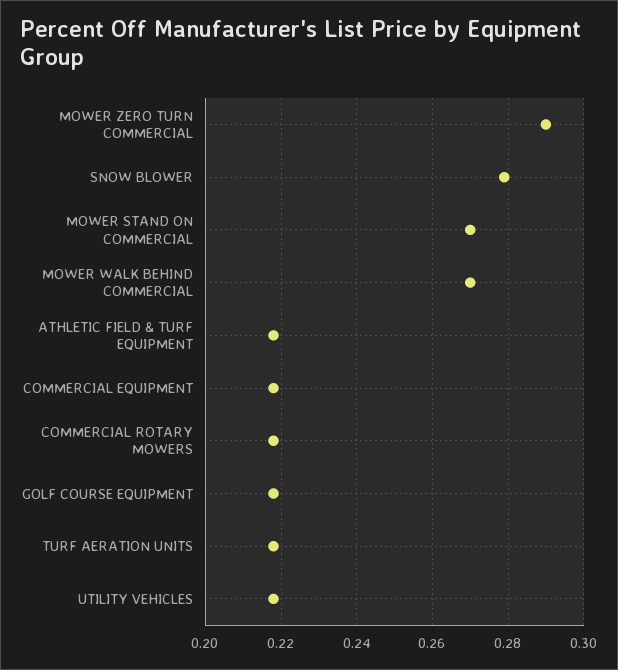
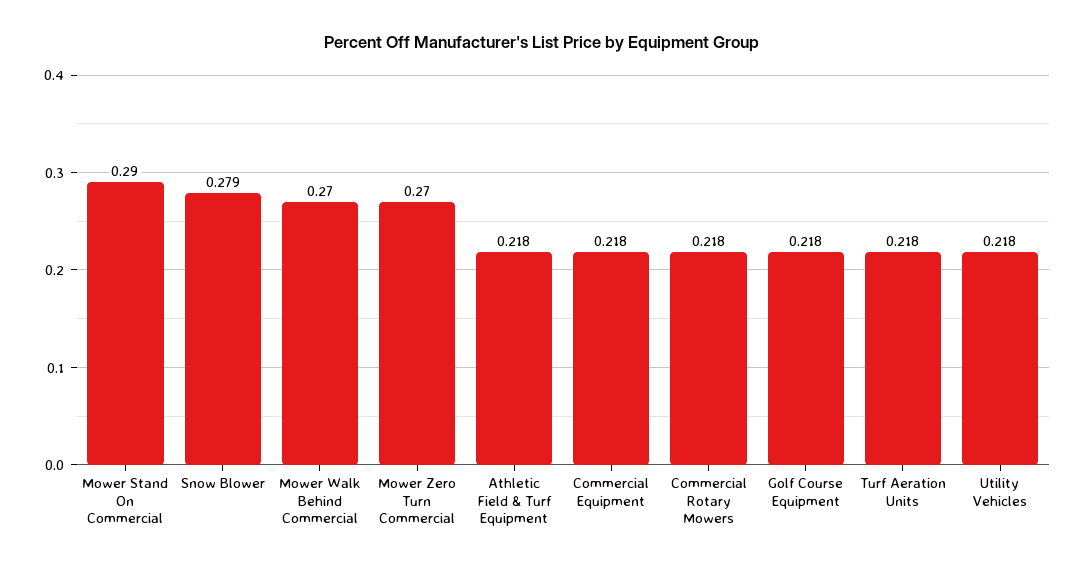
MOWER ZERO TURN COMMERCIAL: 0.29 -> 0.27
MOWER STAND ON COMMERCIAL: 0.27 -> 0.29

